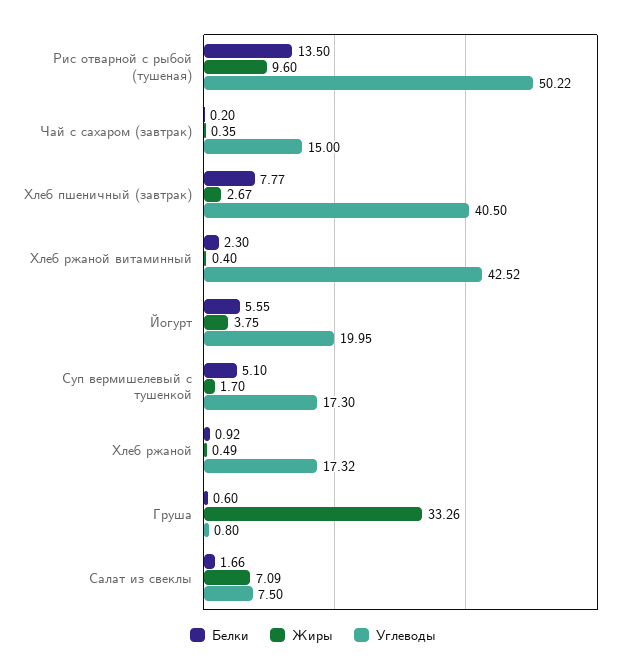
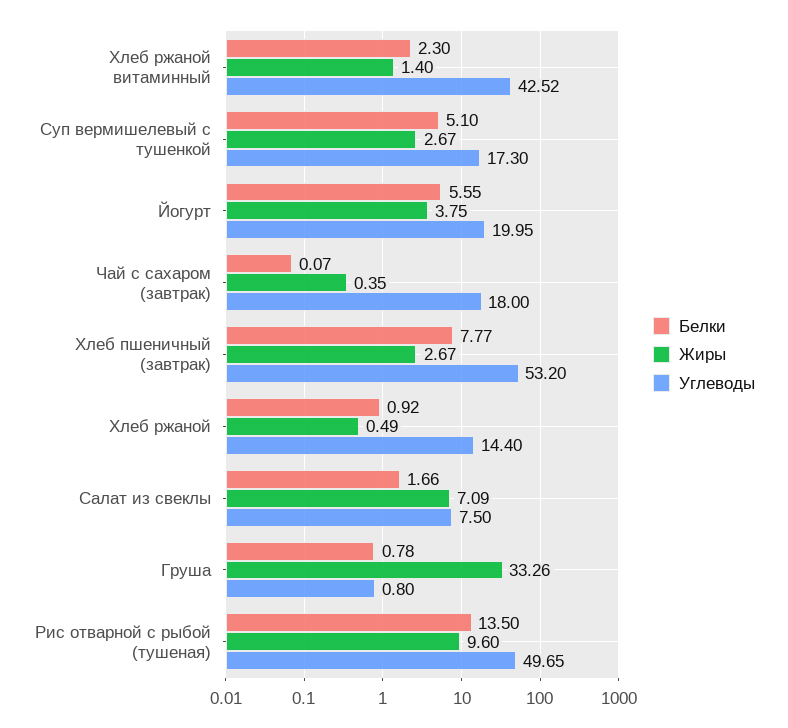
Углеводы, Рис отварной с рыбой (тушеная): 50.22 -> 49.65
Белки, Чай с сахаром (завтрак): 0.2 -> 0.07
Углеводы, Чай с сахаром (завтрак): 15 -> 18
Углеводы, Хлеб пшеничный (завтрак): 40.5 -> 53.2
Жиры, Хлеб ржаной витаминный: 0.4 -> 1.4
Жиры, Суп вермишелевый с тушенкой: 1.7 -> 2.67
Углеводы, Хлеб ржаной: 17.32 -> 14.4
Белки, Груша: 0.6 -> 0.78

